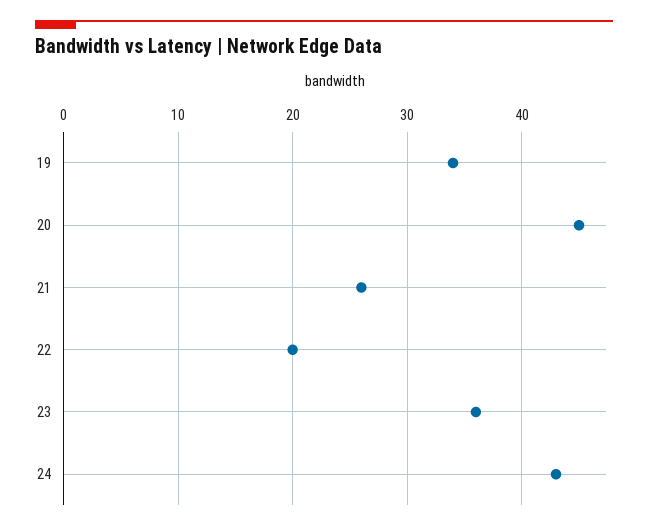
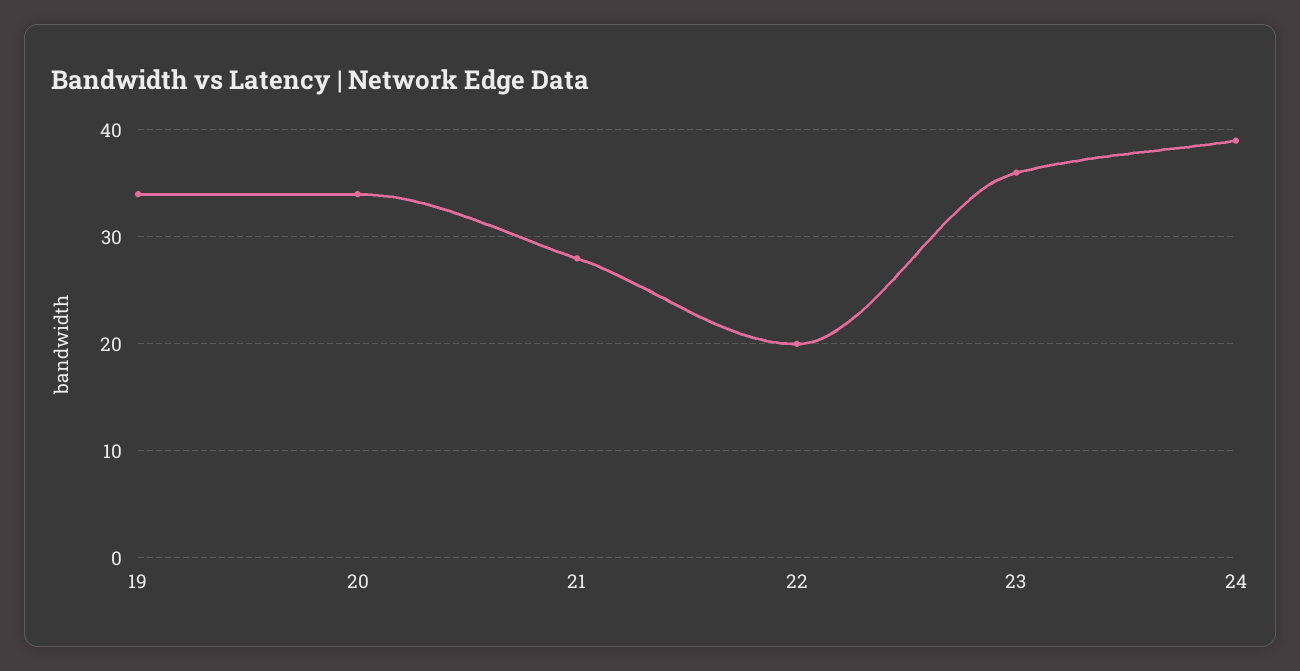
20: 45 -> 34
21: 26 -> 28
24: 43 -> 39

